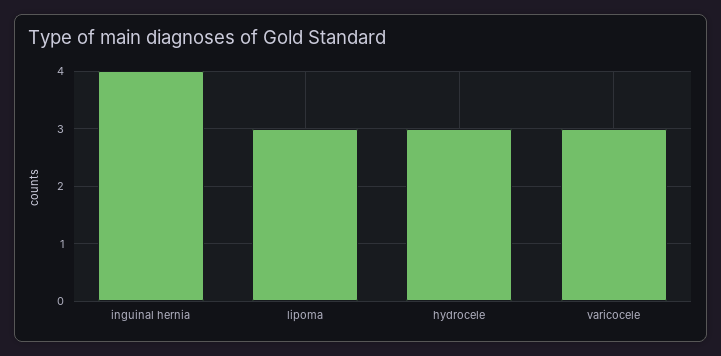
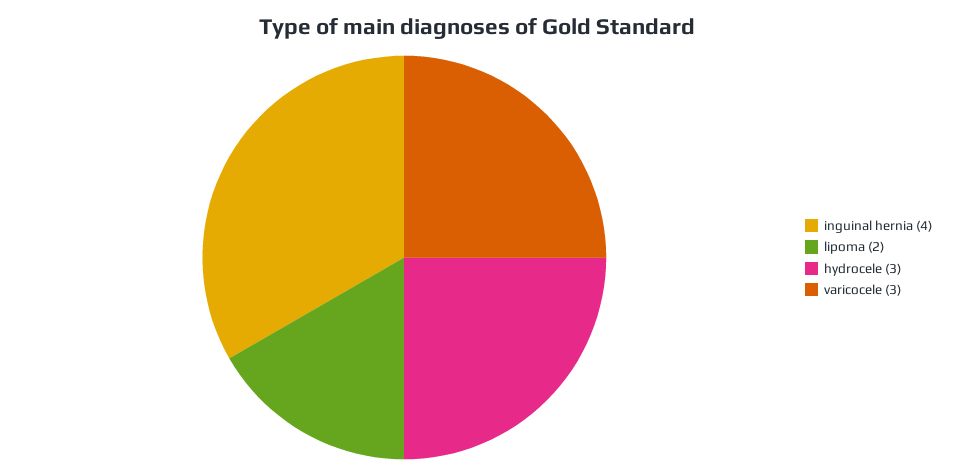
lipoma: 3 -> 2

